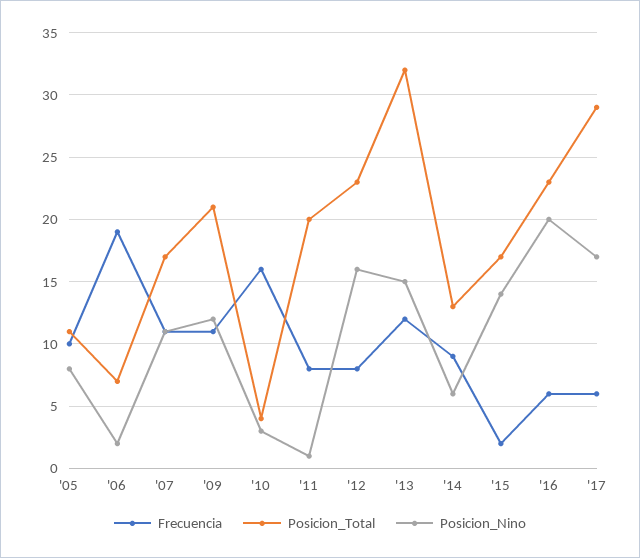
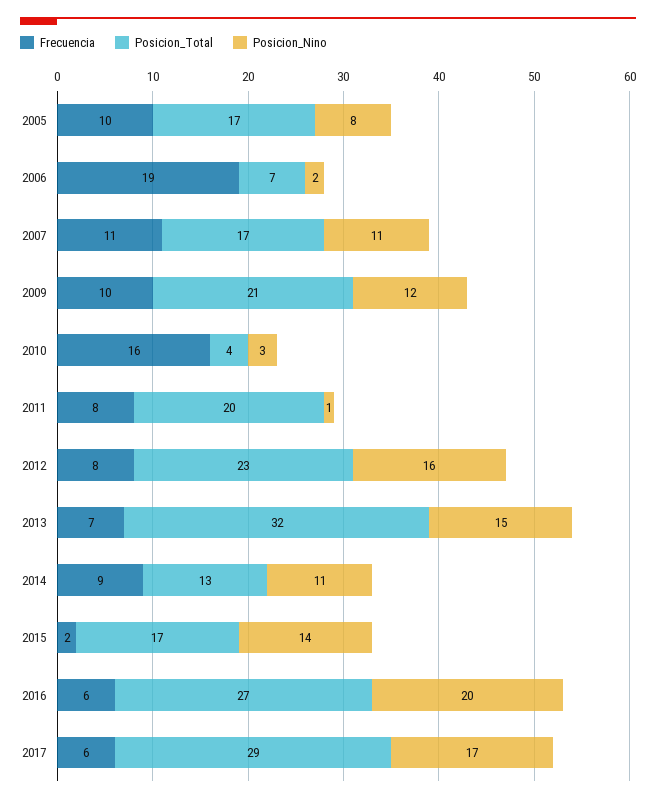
Posicion_Total, '05: 11 -> 17
Frecuencia, '09: 11 -> 10
Frecuencia, '13: 12 -> 7
Posicion_Nino, '14: 6 -> 11
Posicion_Total, '16: 23 -> 27

